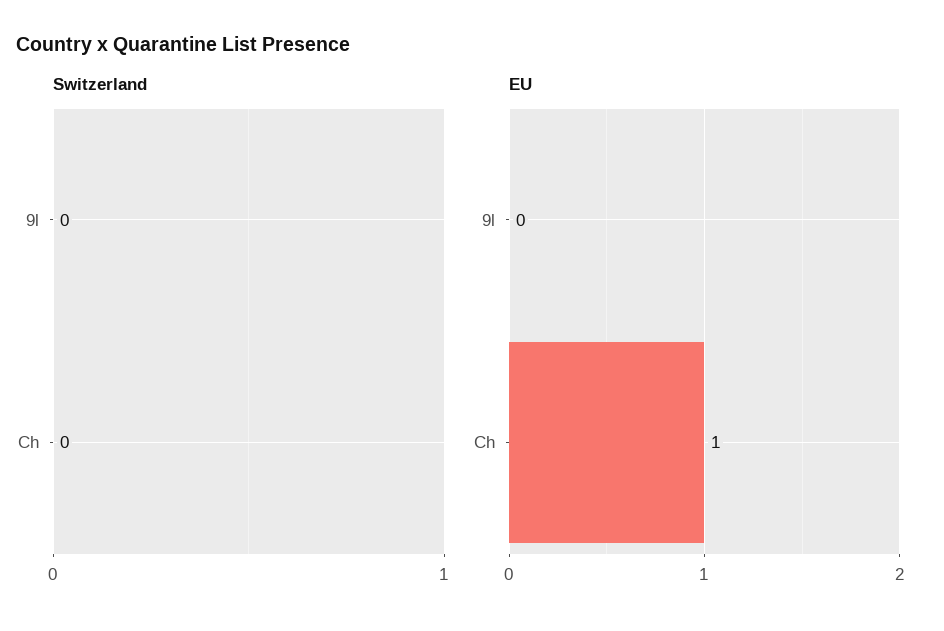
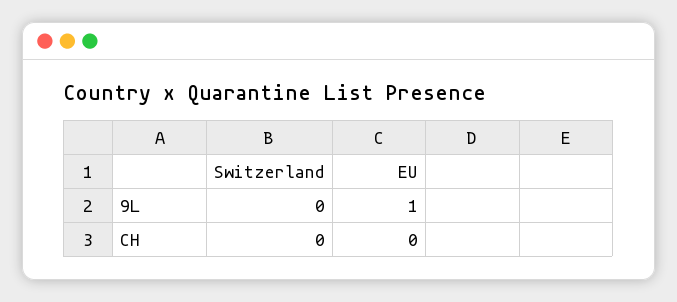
EU, 9l: 0 -> 1
EU, Ch: 1 -> 0

